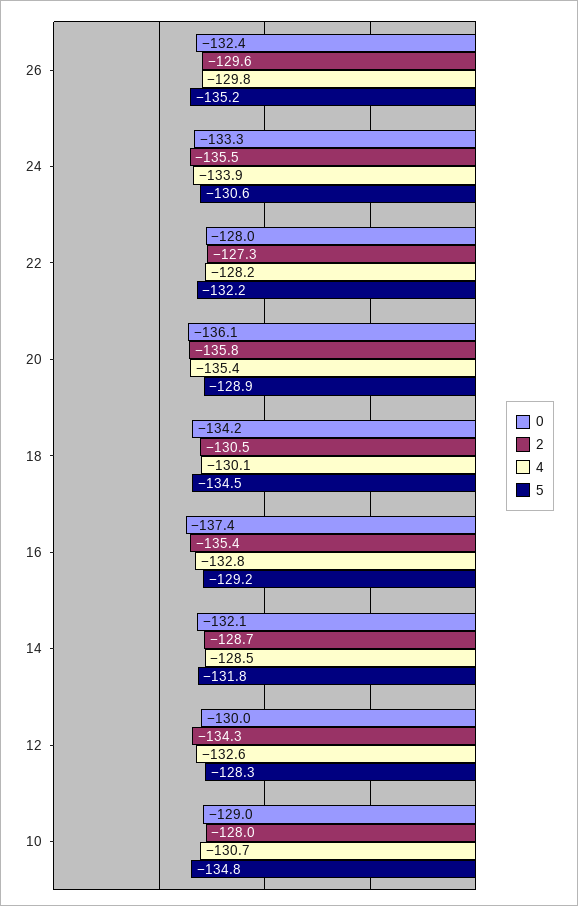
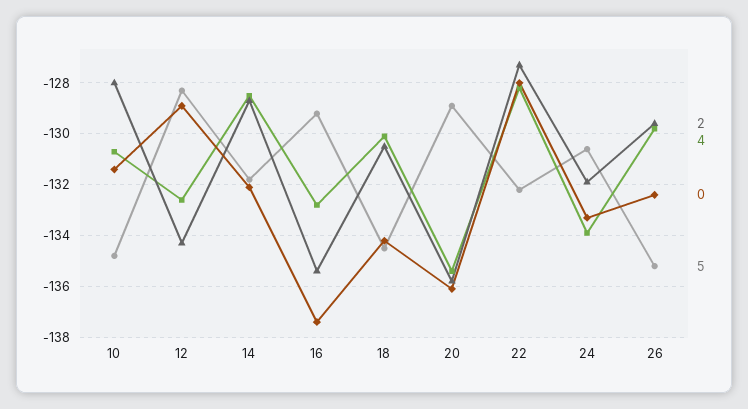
2, 24: -135.5 -> -132
0, 12: -130 -> -129
0, 10: -129 -> -131.5

